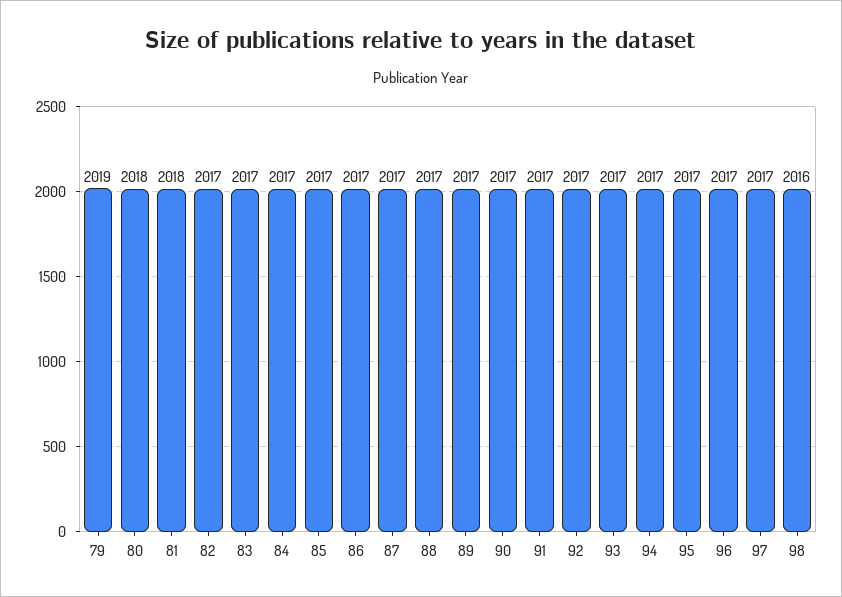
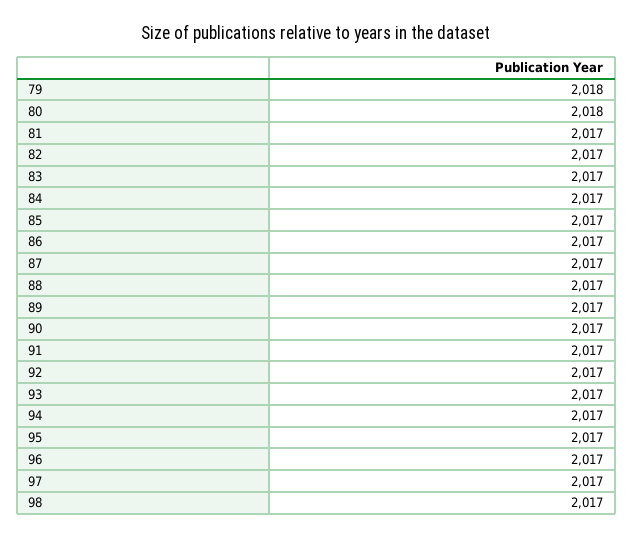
79: 2019 -> 2018
81: 2018 -> 2017
98: 2016 -> 2017

